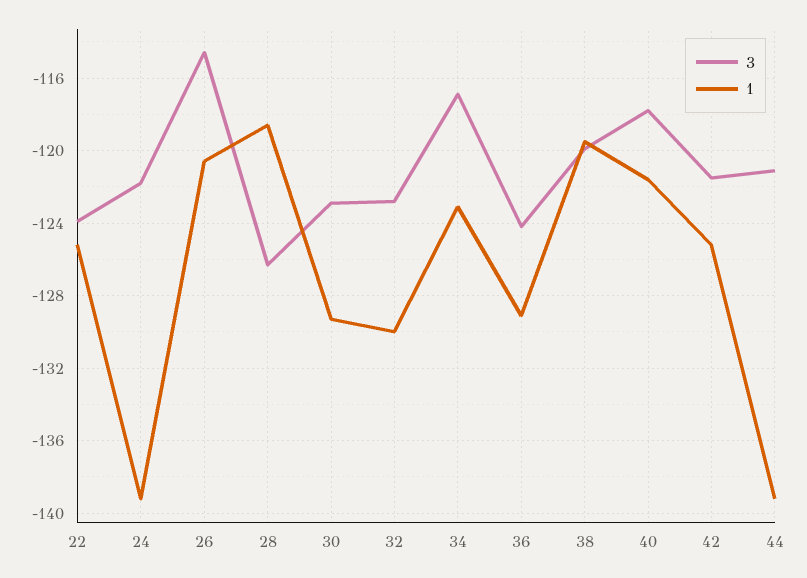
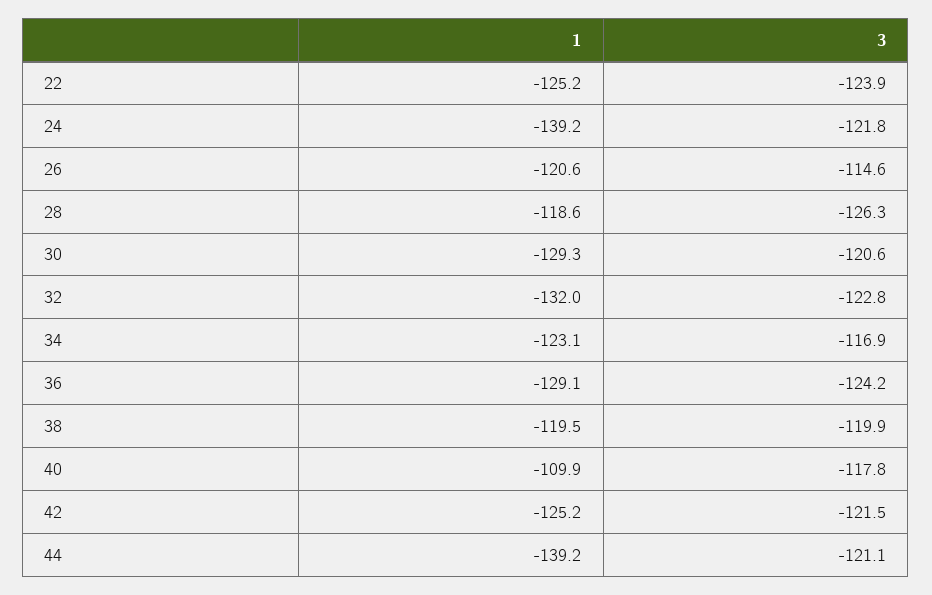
3, 30: -123 -> -120.6
1, 32: -130 -> -132
1, 40: -121.5 -> -109.9

